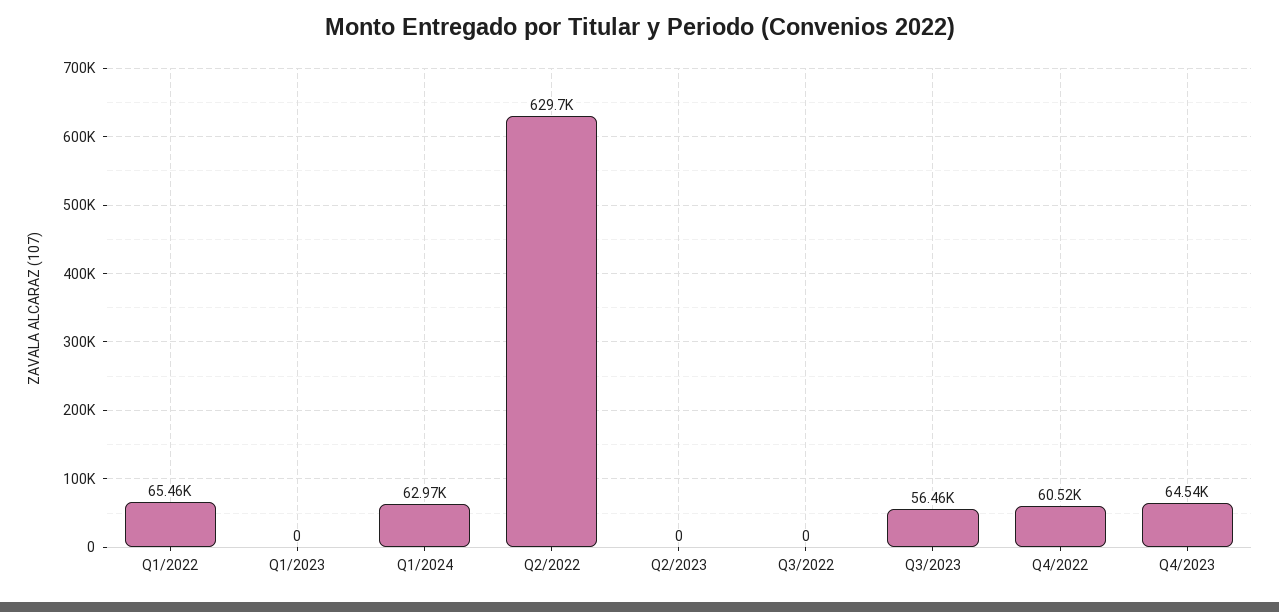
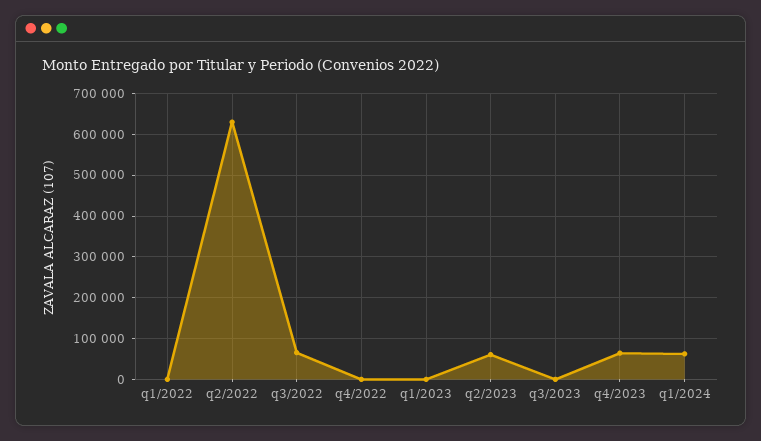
Q1/2022: 65460 -> 0
Q2/2023: 0 -> 60000
Q3/2022: 0 -> 60000
Q3/2023: 56460 -> 0
Q4/2022: 60520 -> 0

